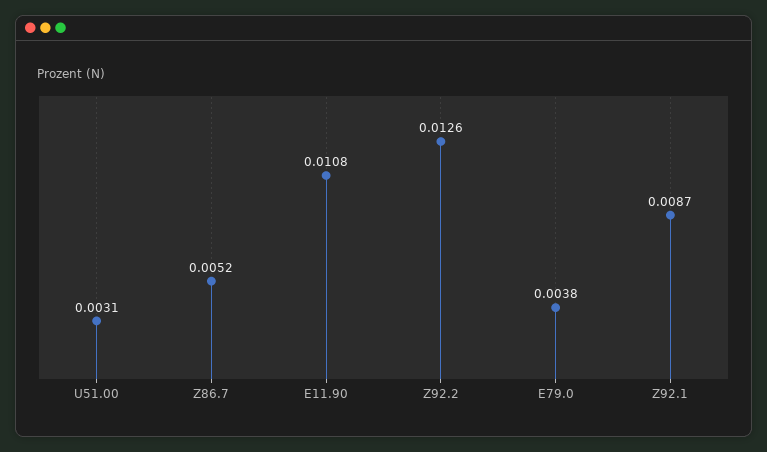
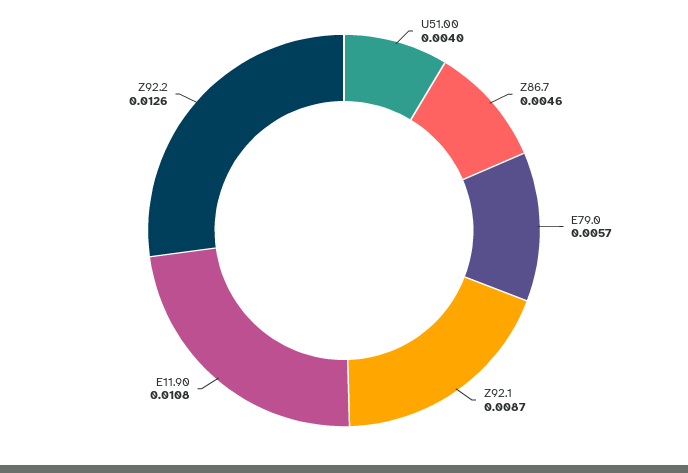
U51.00: 0.0031 -> 0.004
Z86.7: 0.0052 -> 0.0046
E79.0: 0.0038 -> 0.0057

